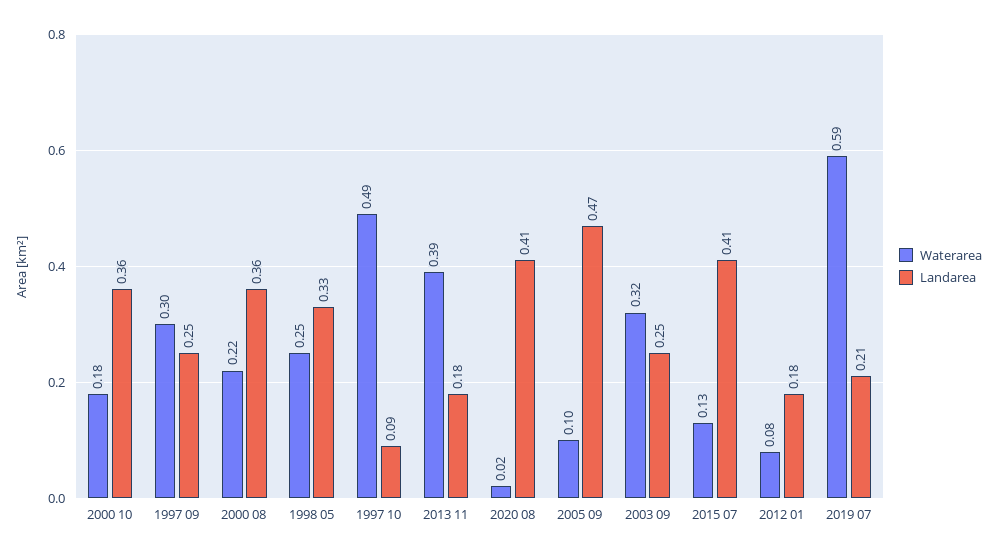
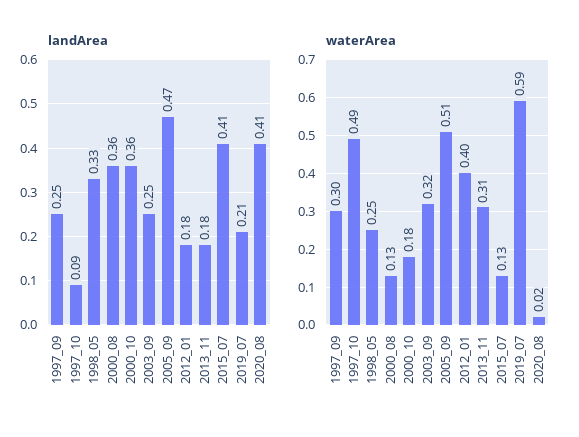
Waterarea, 2000 08: 0.22 -> 0.13
Waterarea, 2013 11: 0.39 -> 0.31
Waterarea, 2005 09: 0.1 -> 0.51
Waterarea, 2012 01: 0.08 -> 0.4

